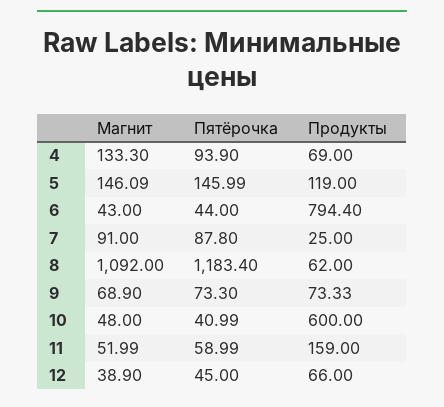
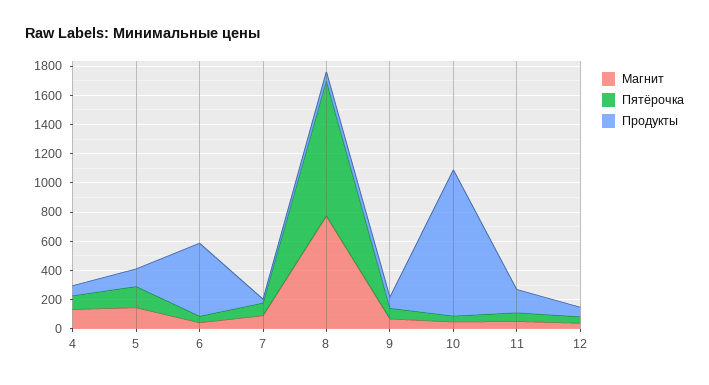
Продукты, 6: 794.4 -> 500
Магнит, 8: 1092 -> 800
Пятёрочка, 8: 1183.4 -> 900
Продукты, 10: 600 -> 1000

